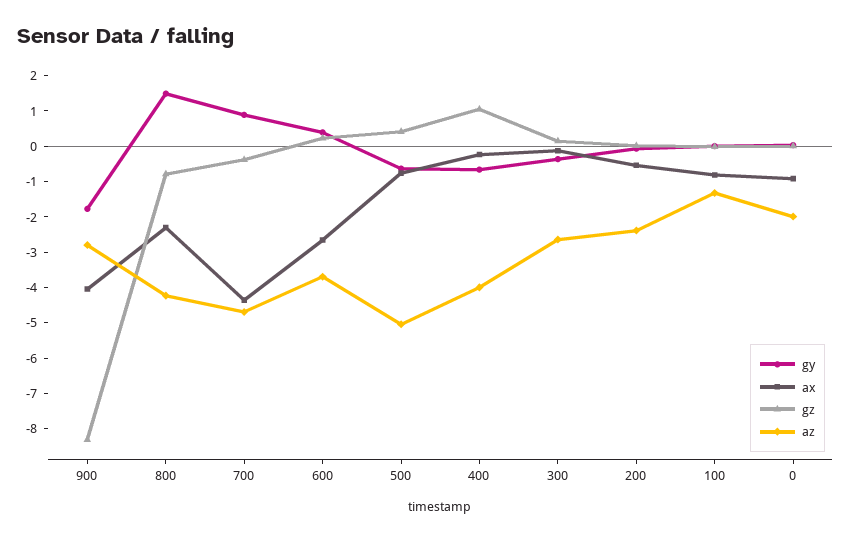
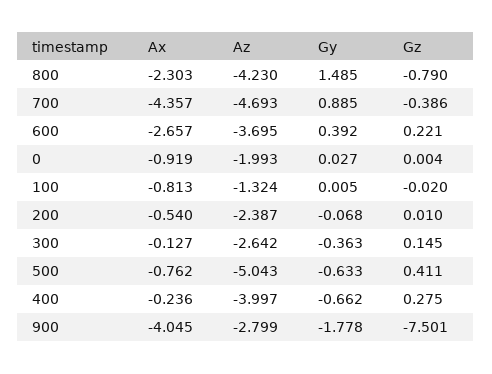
gz, 900: -8.25 -> -7.501
gz, 400: 1 -> 0.275

